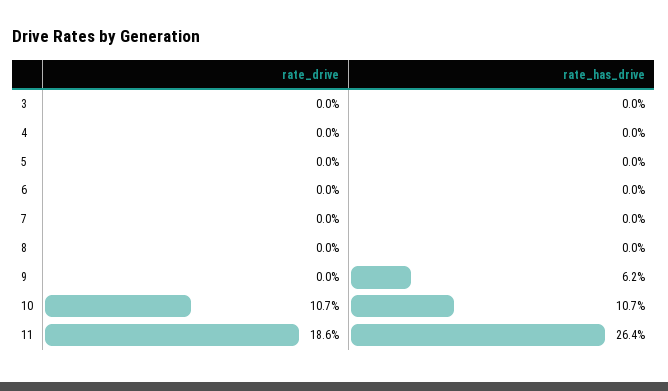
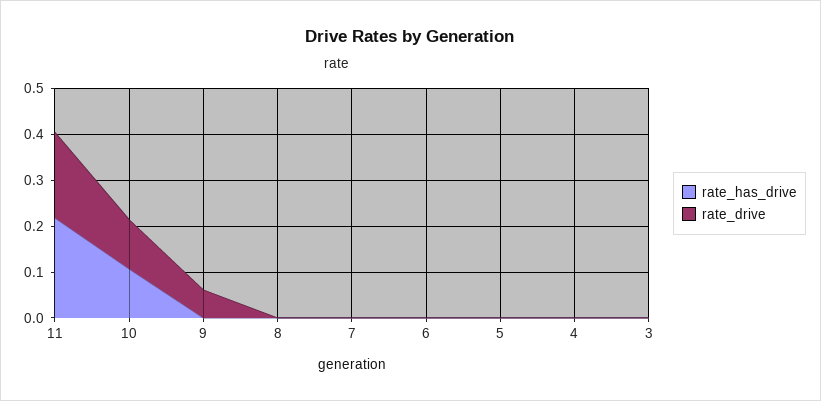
rate_drive, 9: 0 -> 0.06
rate_has_drive, 9: 0.062 -> 0
rate_has_drive, 11: 0.264 -> 0.22

